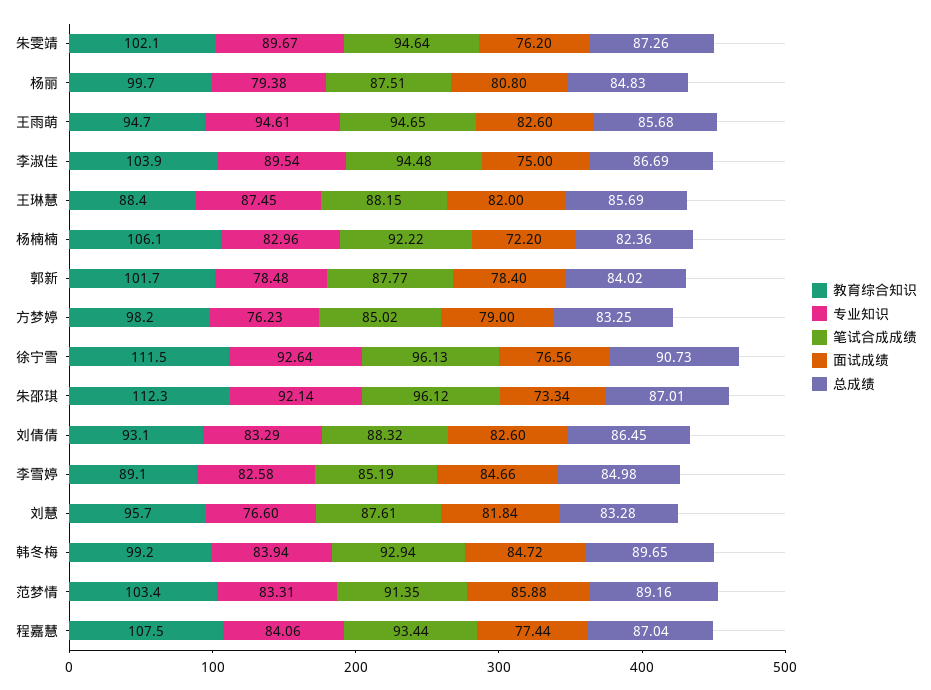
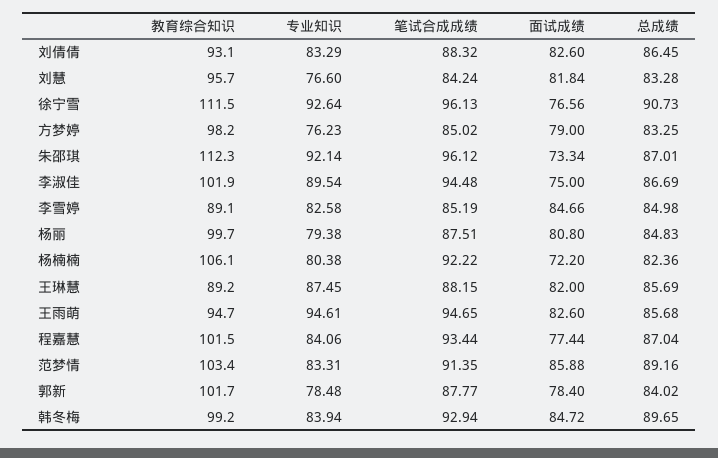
教育综合知识, 朱雯靖: 102.1 -> none
专业知识, 朱雯靖: 89.67 -> none
笔试合成成绩, 朱雯靖: 94.64 -> none
面试成绩, 朱雯靖: 76.2 -> none
总成绩, 朱雯靖: 87.26 -> none
教育综合知识, 李淑佳: 103.9 -> 101.9
教育综合知识, 王琳慧: 88.4 -> 89.2
专业知识, 杨楠楠: 82.96 -> 80.38
笔试合成成绩, 刘慧: 87.61 -> 84.24
教育综合知识, 程嘉慧: 107.5 -> 101.5

